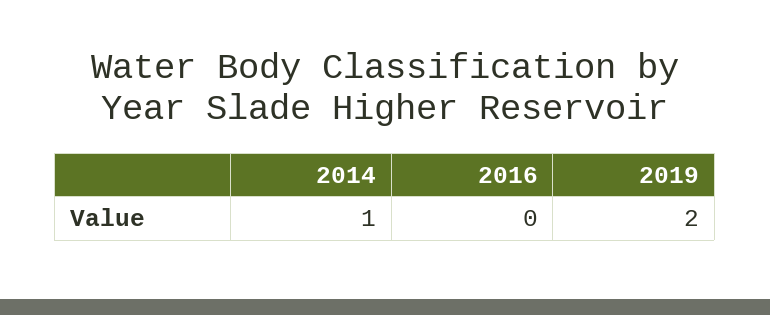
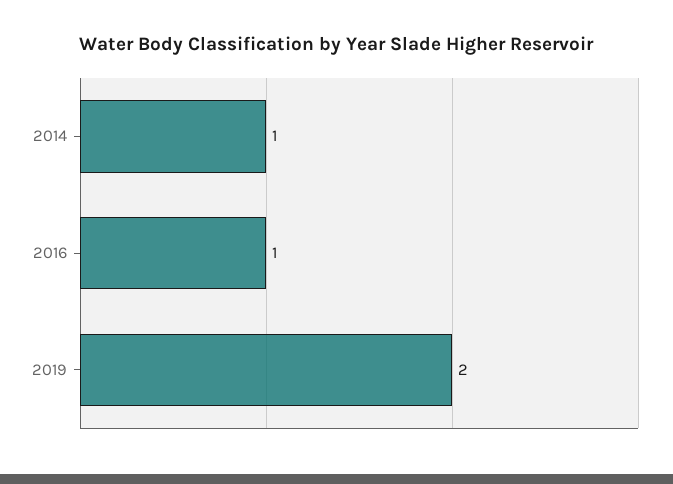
2016: 0 -> 1

